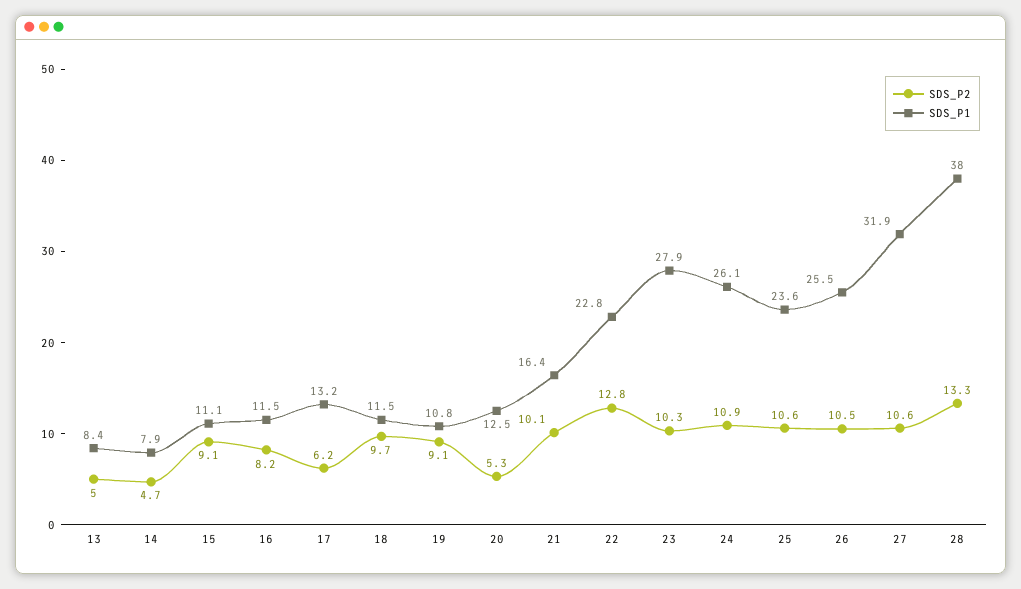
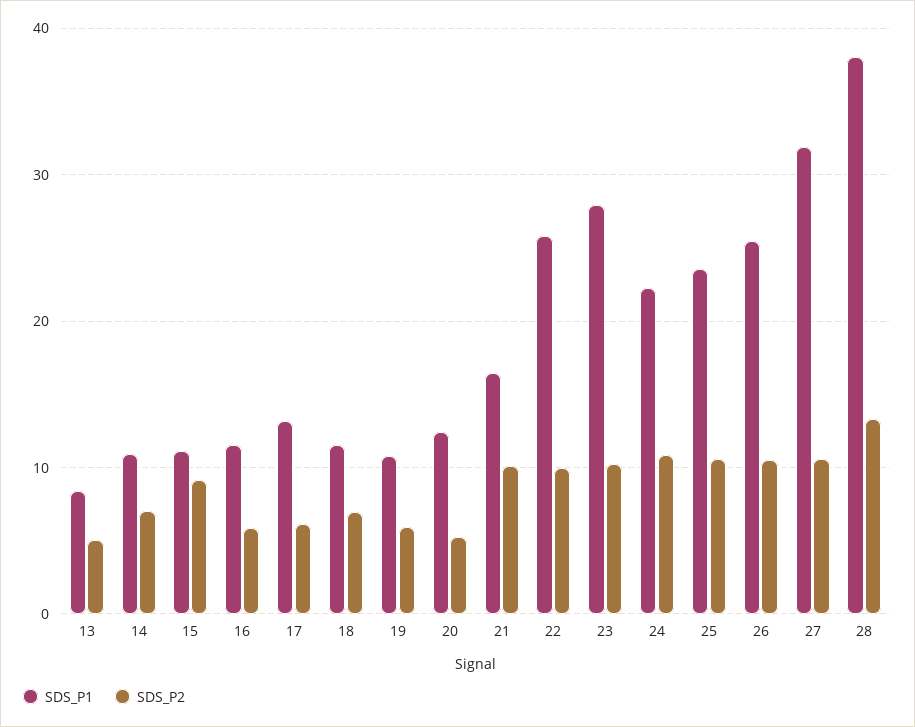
SDS_P2, 14: 4.7 -> 7
SDS_P1, 14: 7.9 -> 11
SDS_P2, 16: 8.2 -> 6
SDS_P2, 18: 9.7 -> 7
SDS_P2, 19: 9.1 -> 6
SDS_P2, 22: 12.8 -> 10
SDS_P1, 22: 22.8 -> 26
SDS_P1, 24: 26.1 -> 22

